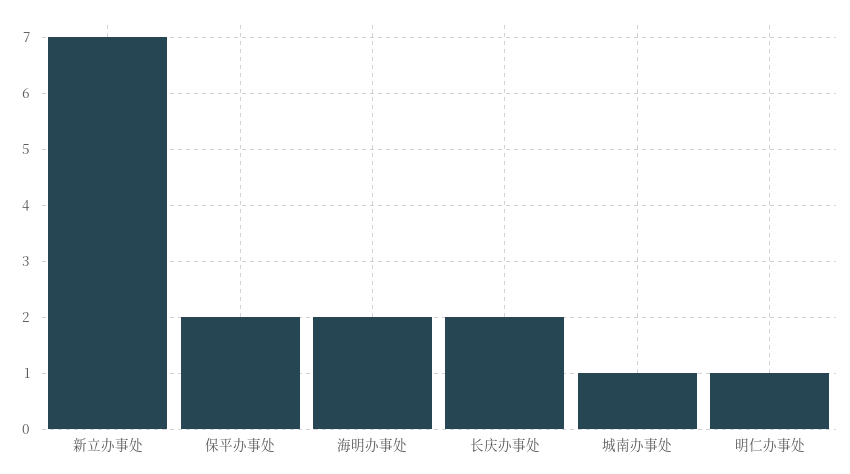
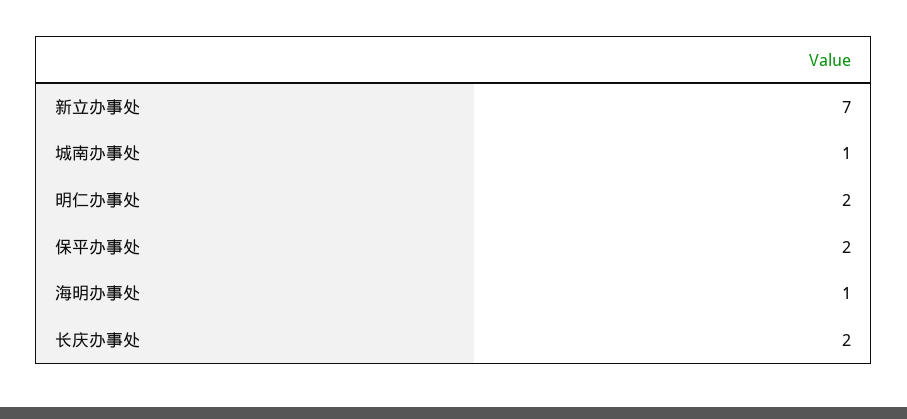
海明办事处: 2 -> 1
明仁办事处: 1 -> 2

